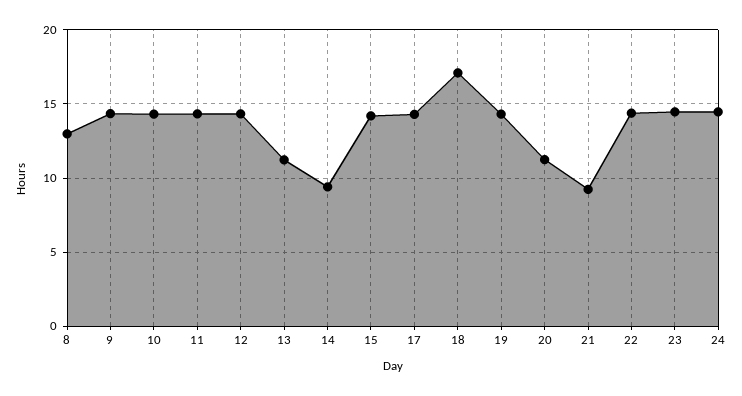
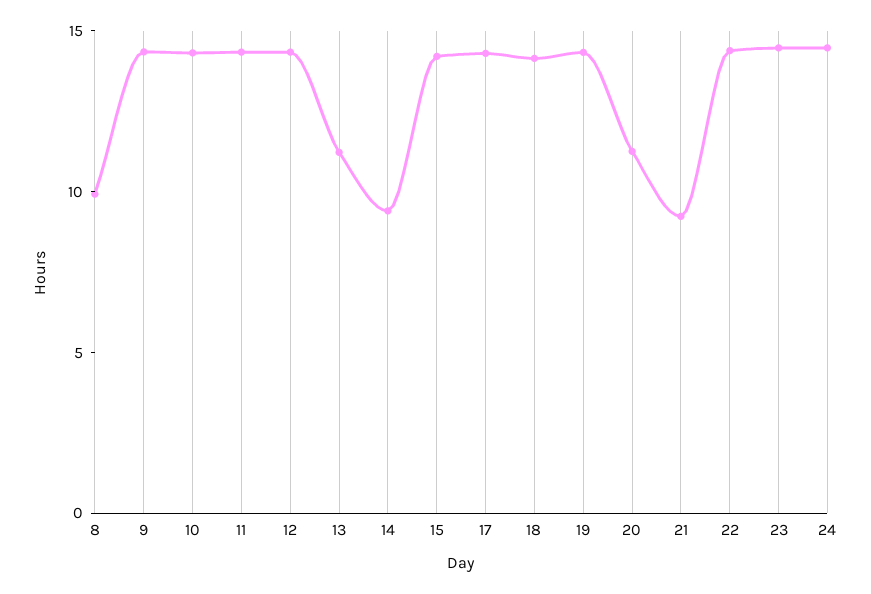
8: 13 -> 10
18: 17 -> 14

